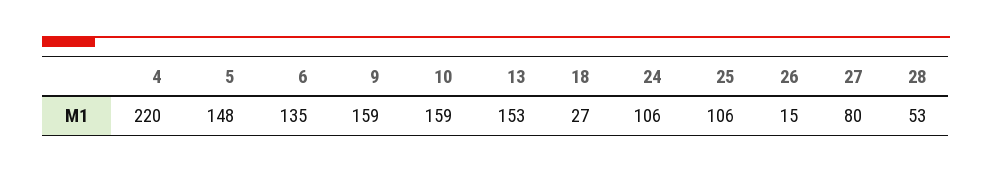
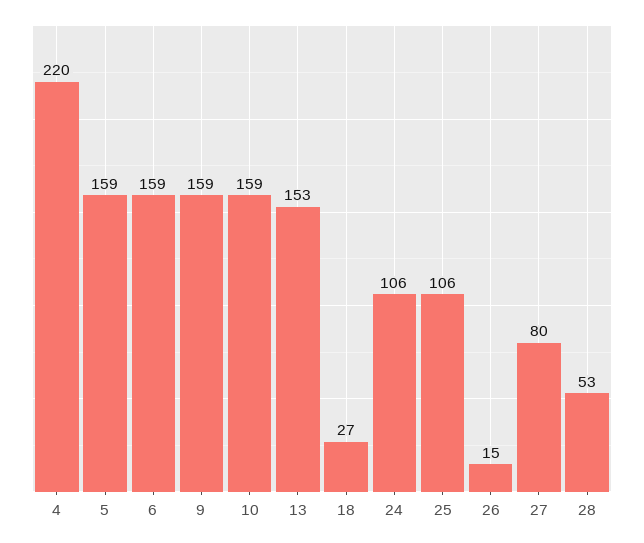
5: 148 -> 159
6: 135 -> 159

